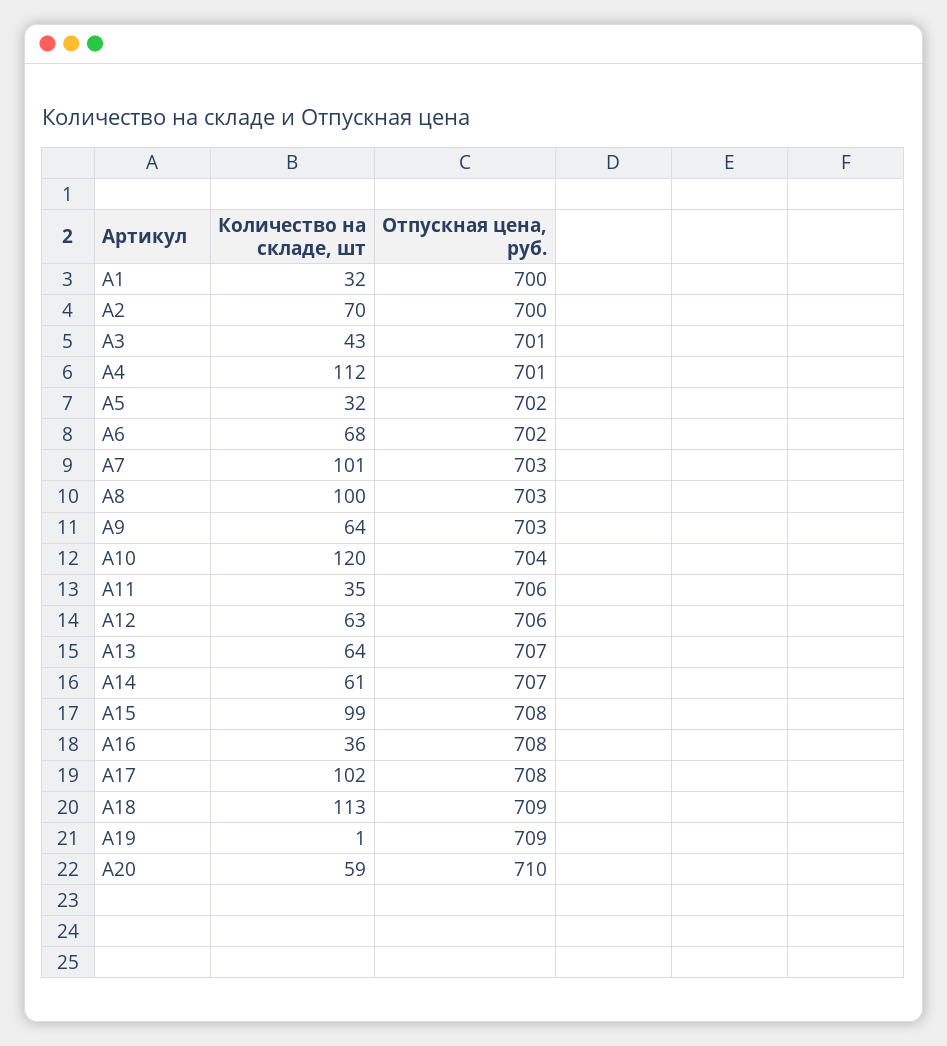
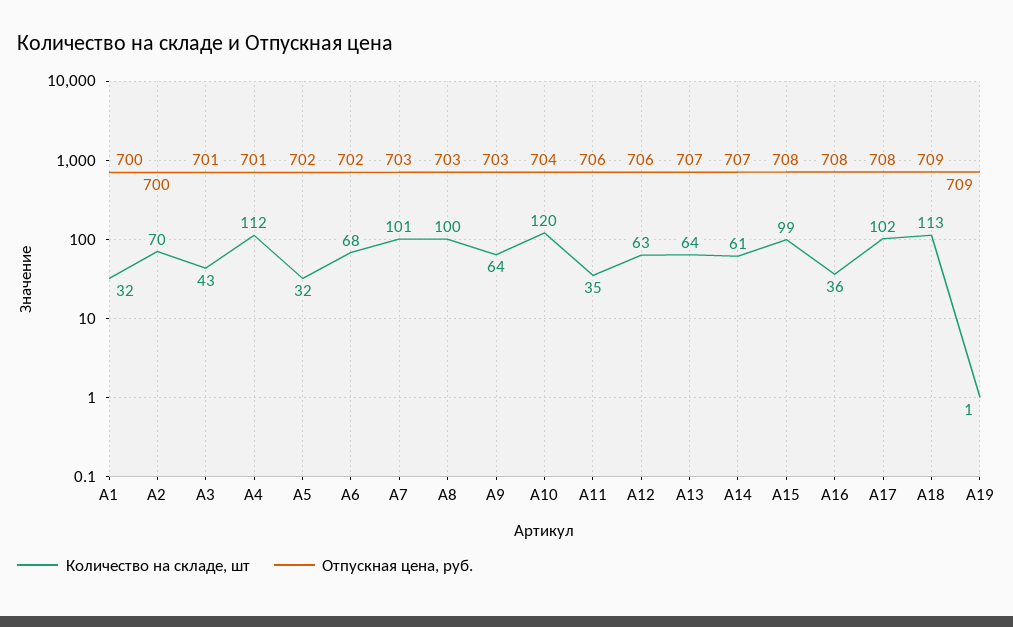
Количество на складе, шт, A20: 59 -> none
Отпускная цена, руб., A20: 710 -> none

